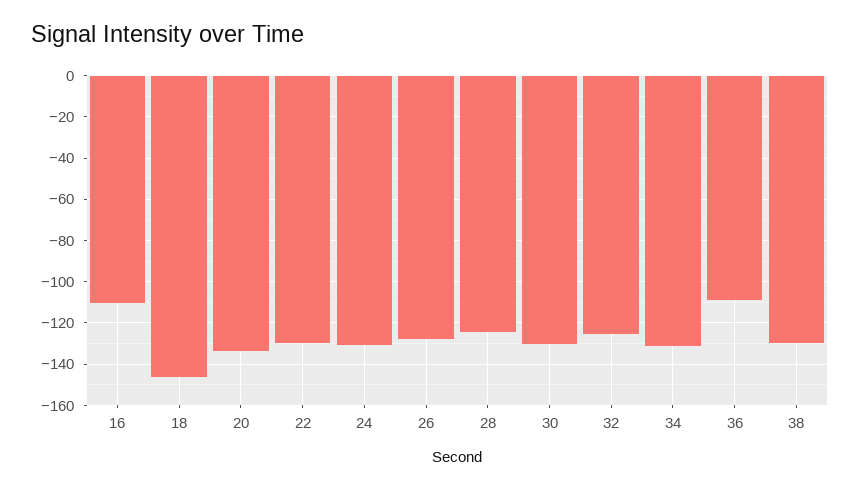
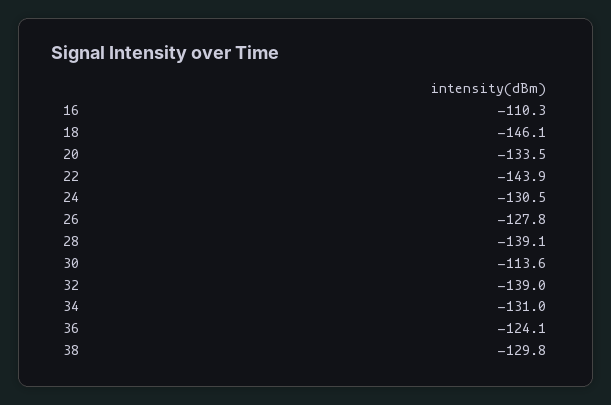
22: -130 -> -143.9
28: -125 -> -139.1
30: -130 -> -113.6
32: -125 -> -139
36: -110 -> -124.1

